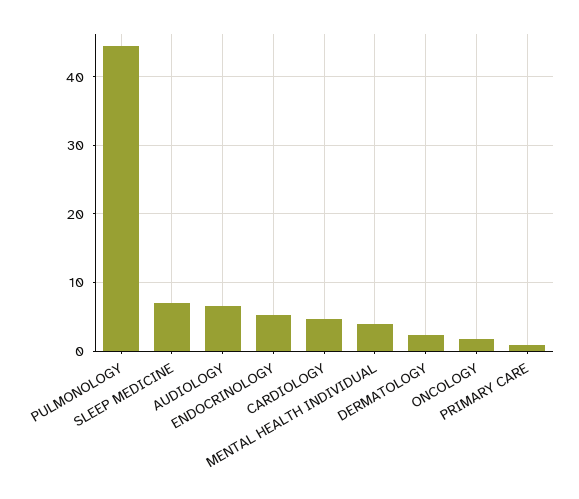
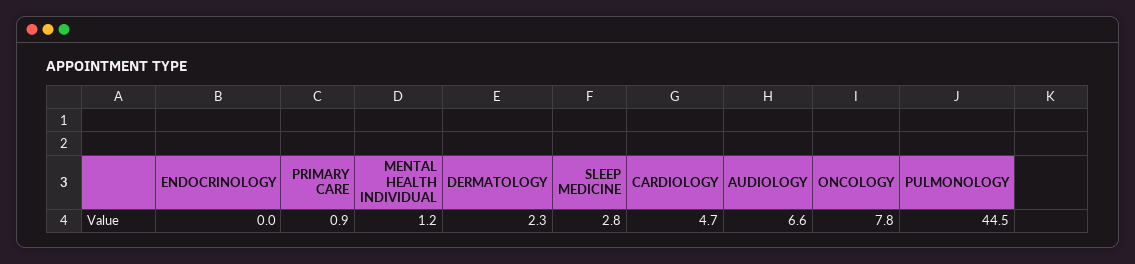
SLEEP MEDICINE: 7 -> 2.8
ENDOCRINOLOGY: 5 -> 0
MENTAL HEALTH INDIVIDUAL: 4 -> 1.2
ONCOLOGY: 2 -> 7.8

